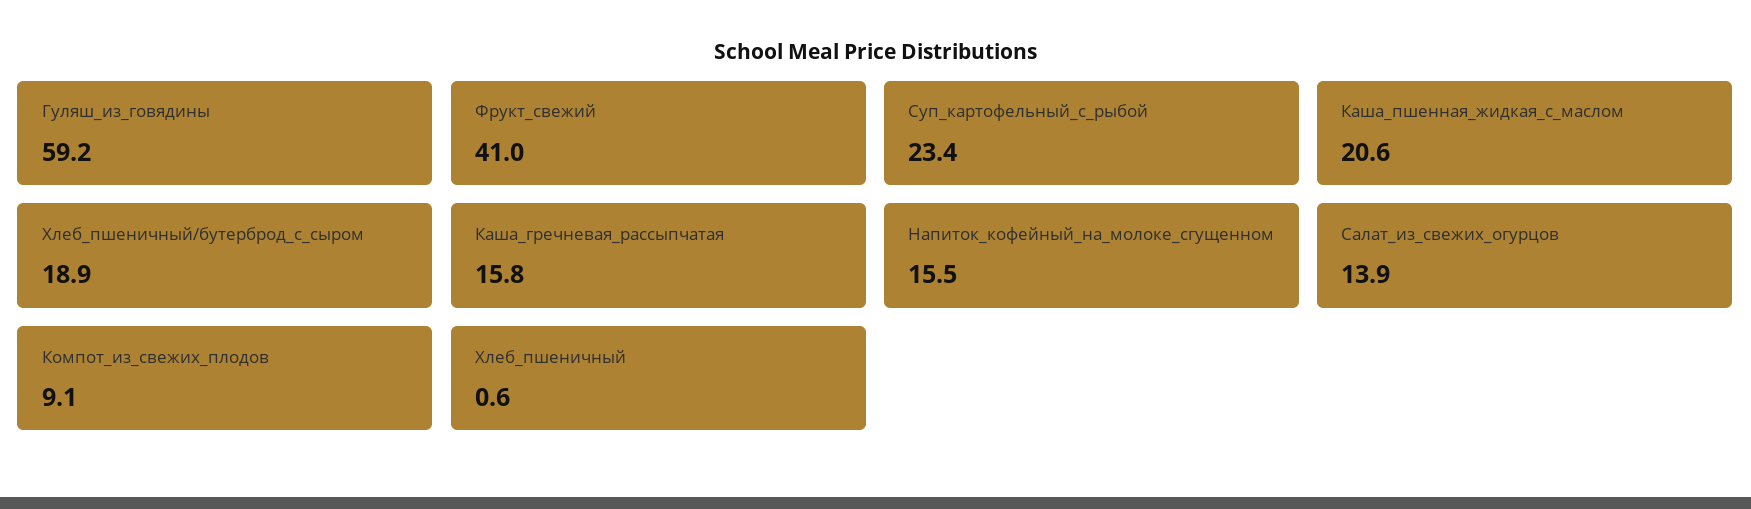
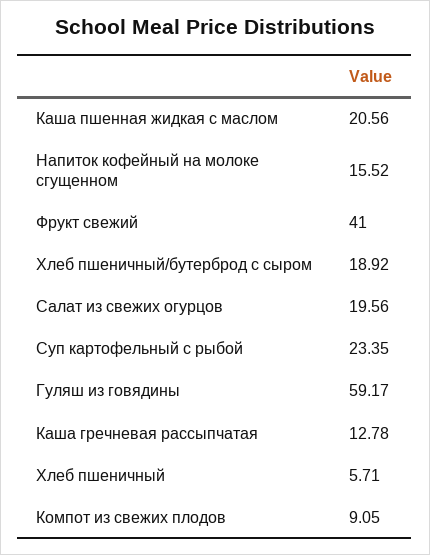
Каша_гречневая_рассыпчатая: 15.8 -> 12.78
Салат_из_свежих_огурцов: 13.9 -> 19.56
Хлеб_пшеничный: 0.6 -> 5.71

